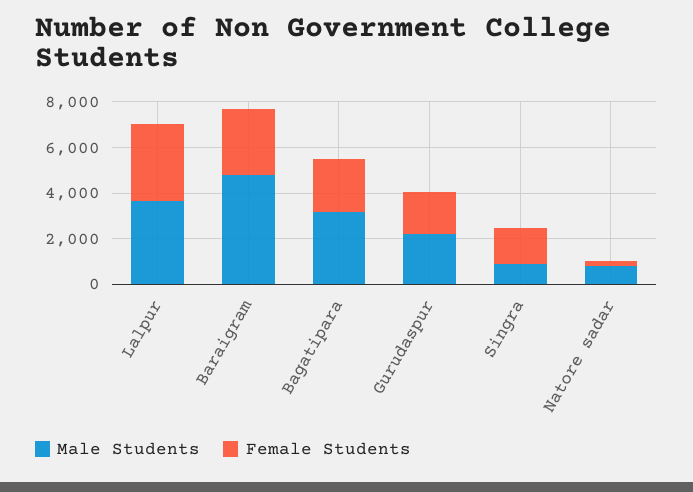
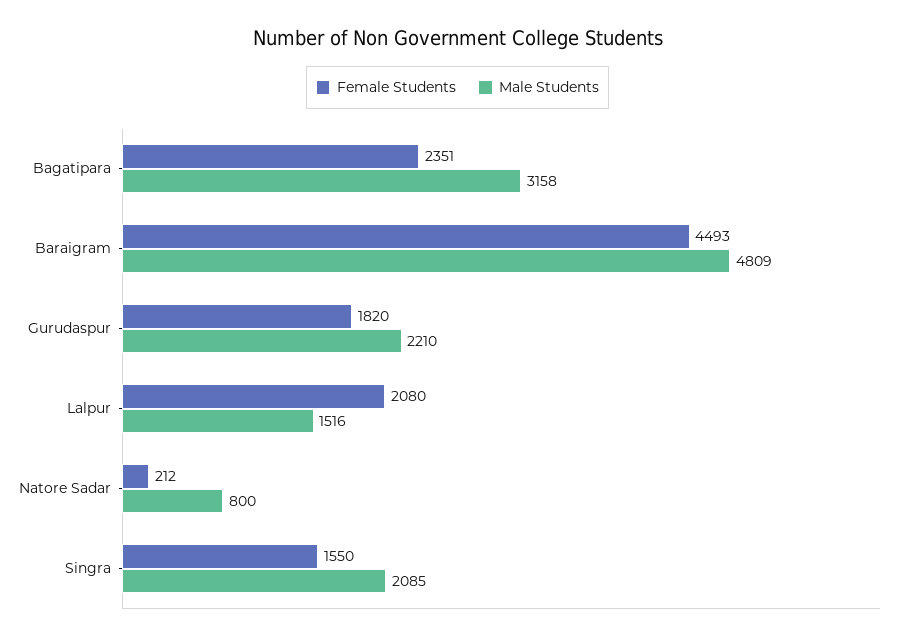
Male Students, Lalpur: 3500 -> 1516
Female Students, Lalpur: 3500 -> 2080
Female Students, Baraigram: 3000 -> 4493
Male Students, Singra: 1000 -> 2085

